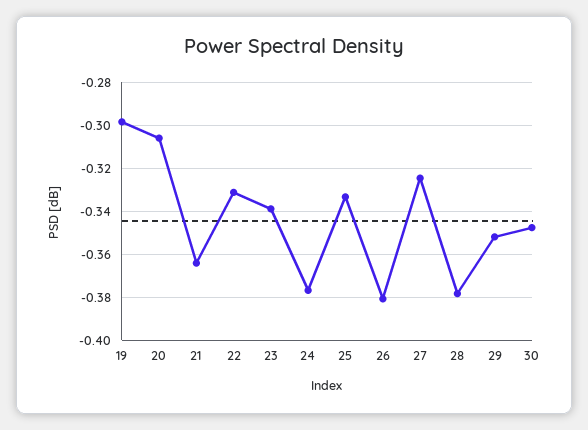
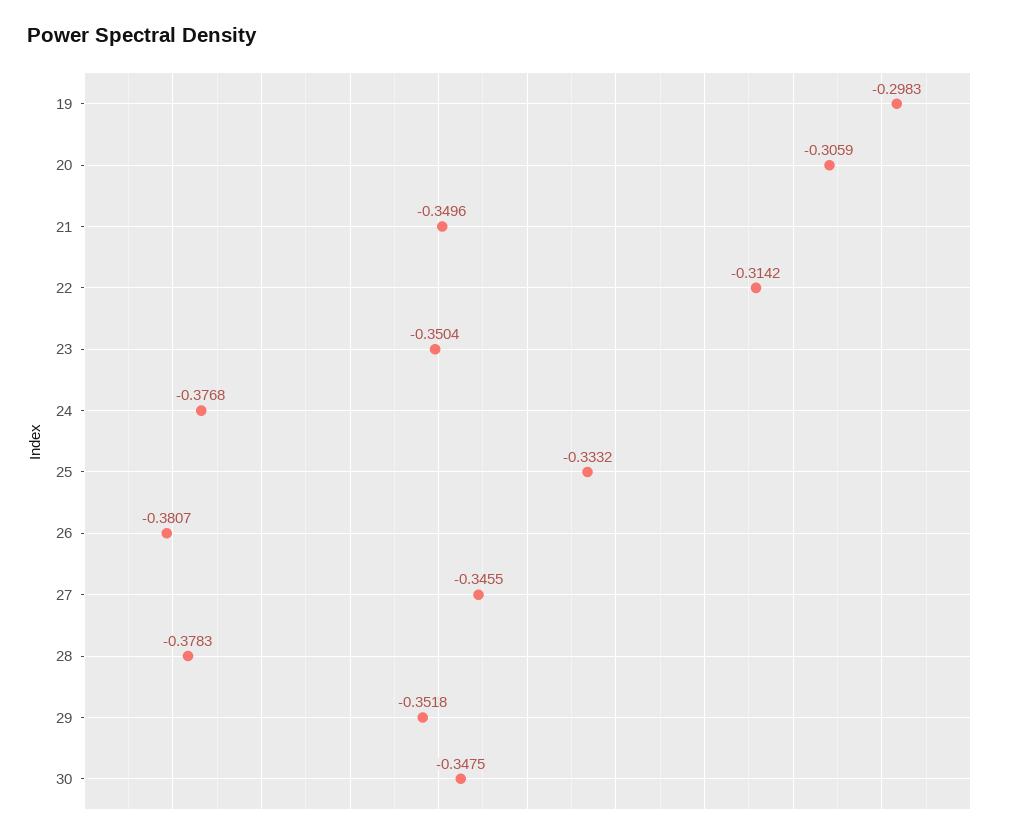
21: -0.365 -> -0.3496
22: -0.33 -> -0.3142
23: -0.34 -> -0.3504
27: -0.325 -> -0.3455

